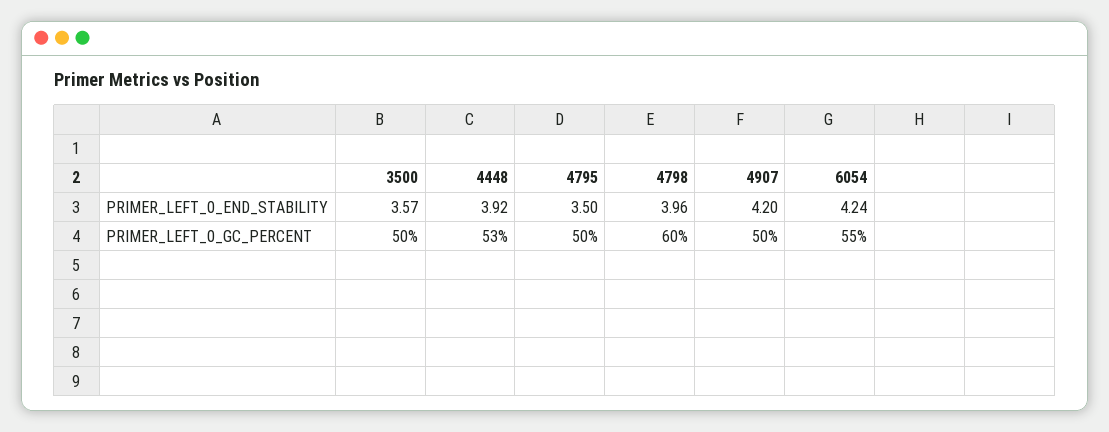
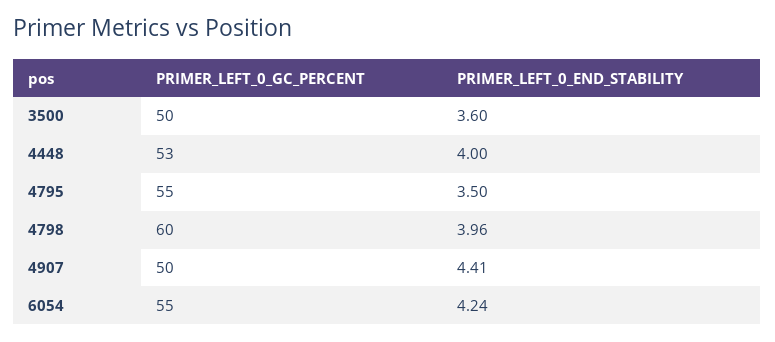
3500, PRIMER_LEFT_0_END_STABILITY: 3.57 -> 3.6
4448, PRIMER_LEFT_0_END_STABILITY: 3.92 -> 4
4907, PRIMER_LEFT_0_END_STABILITY: 4.2 -> 4.41
4795, PRIMER_LEFT_0_GC_PERCENT: 50 -> 55

